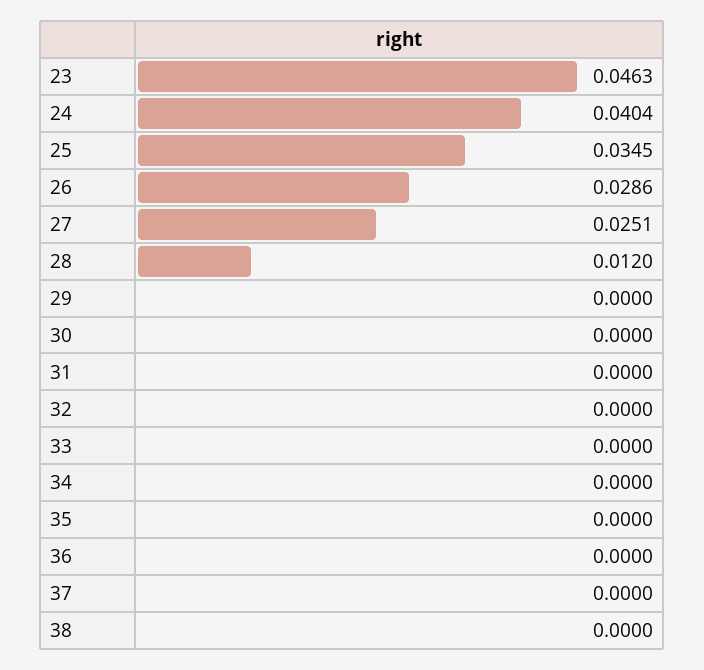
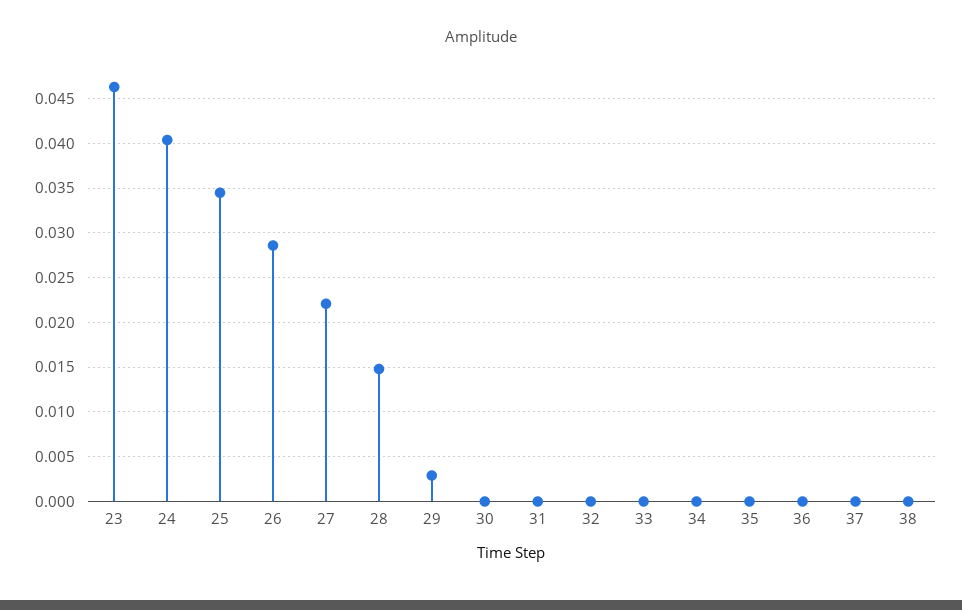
27: 0.0251 -> 0.022
28: 0.012 -> 0.015
29: 0 -> 0.003

